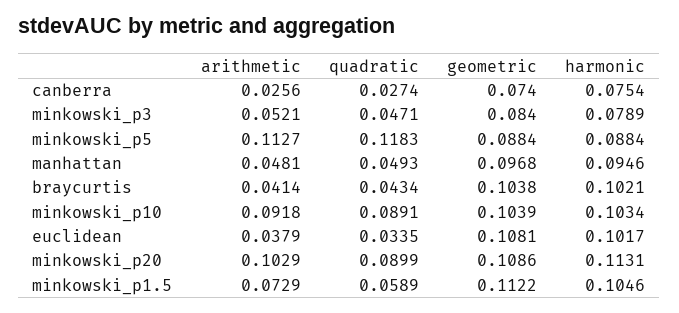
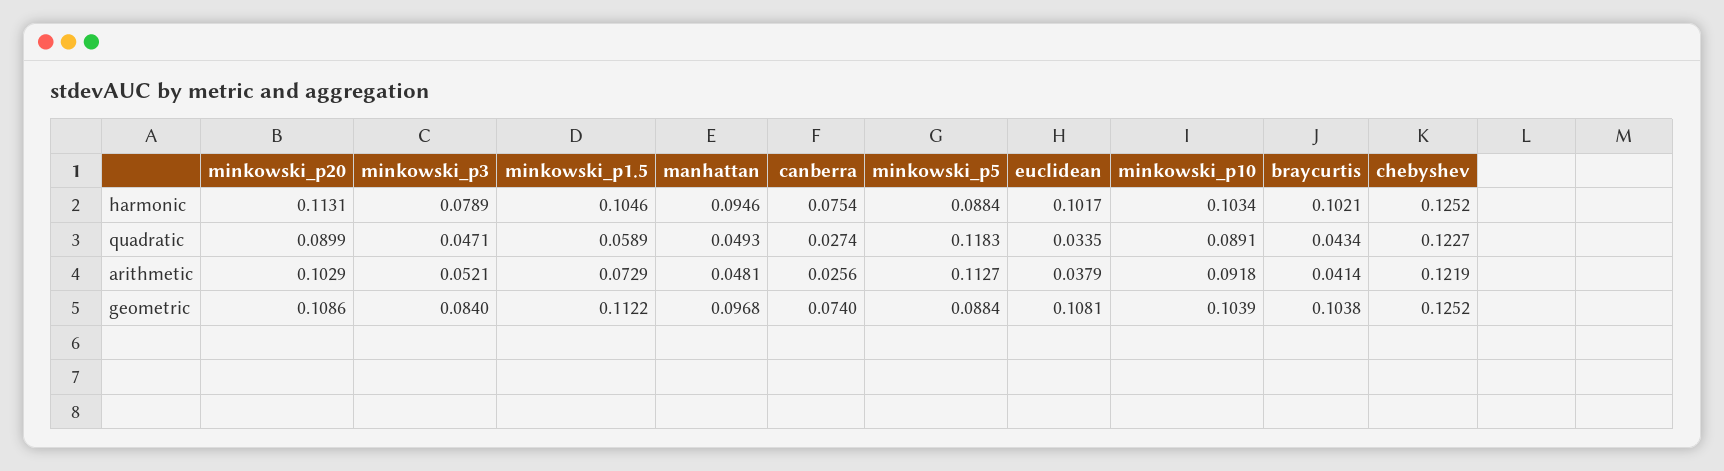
harmonic, chebyshev: none -> 0.1252
quadratic, chebyshev: none -> 0.1227
arithmetic, chebyshev: none -> 0.1219
geometric, chebyshev: none -> 0.1252

